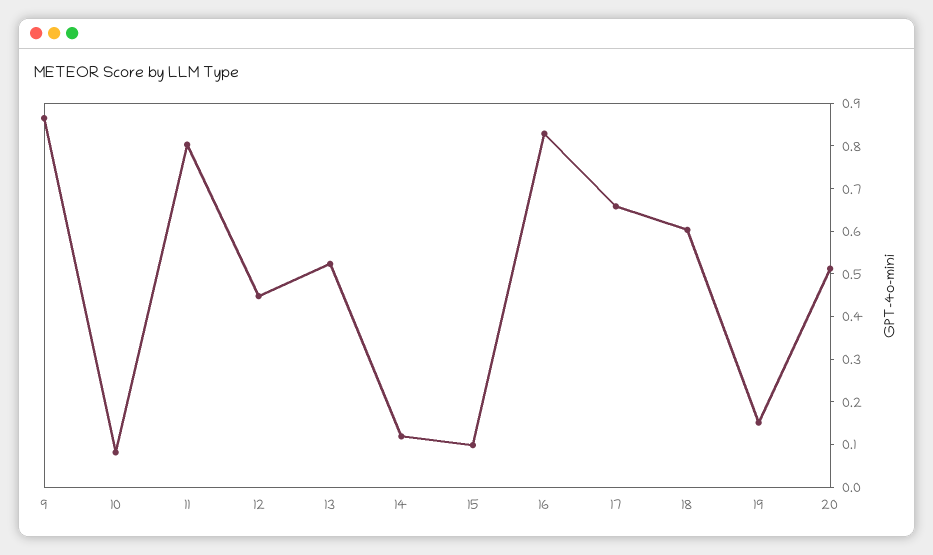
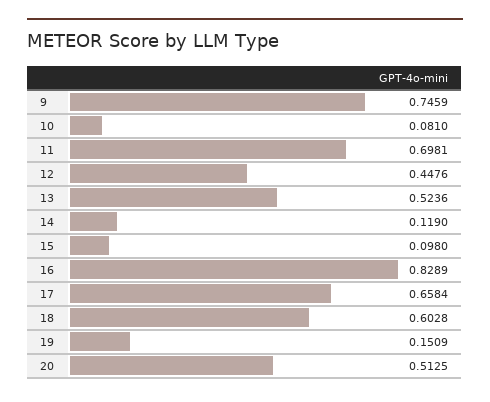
9: 0.86 -> 0.7459
11: 0.8 -> 0.6981

